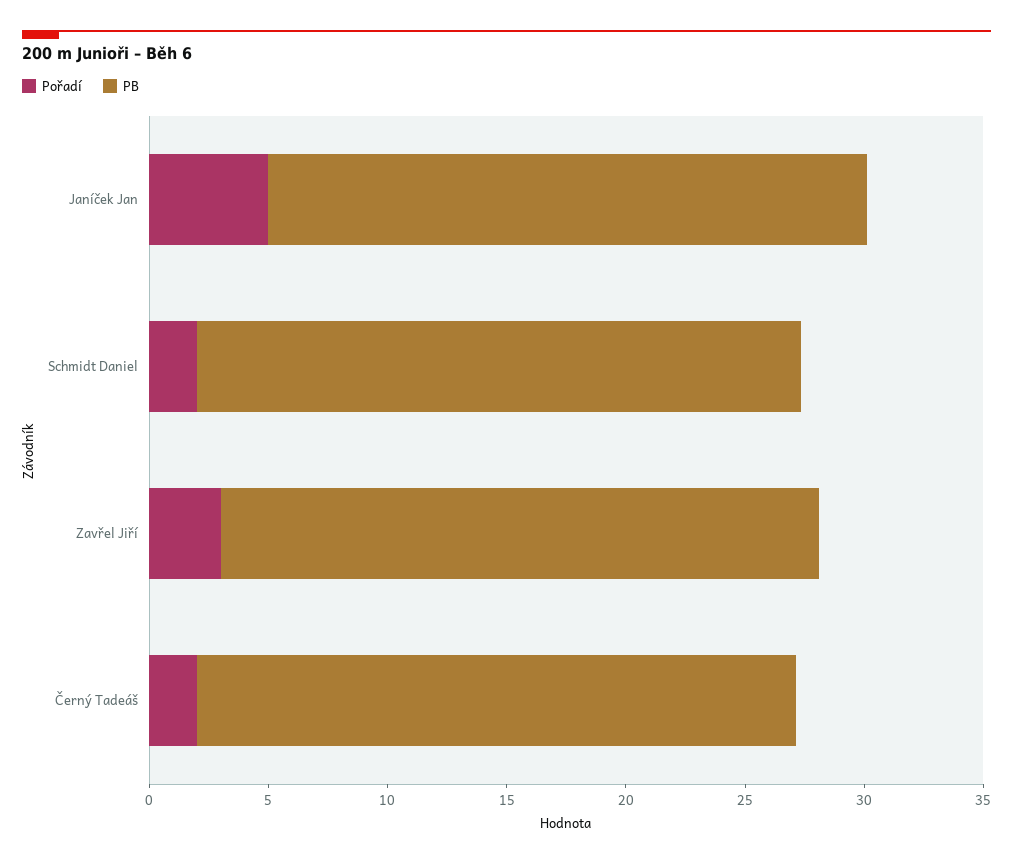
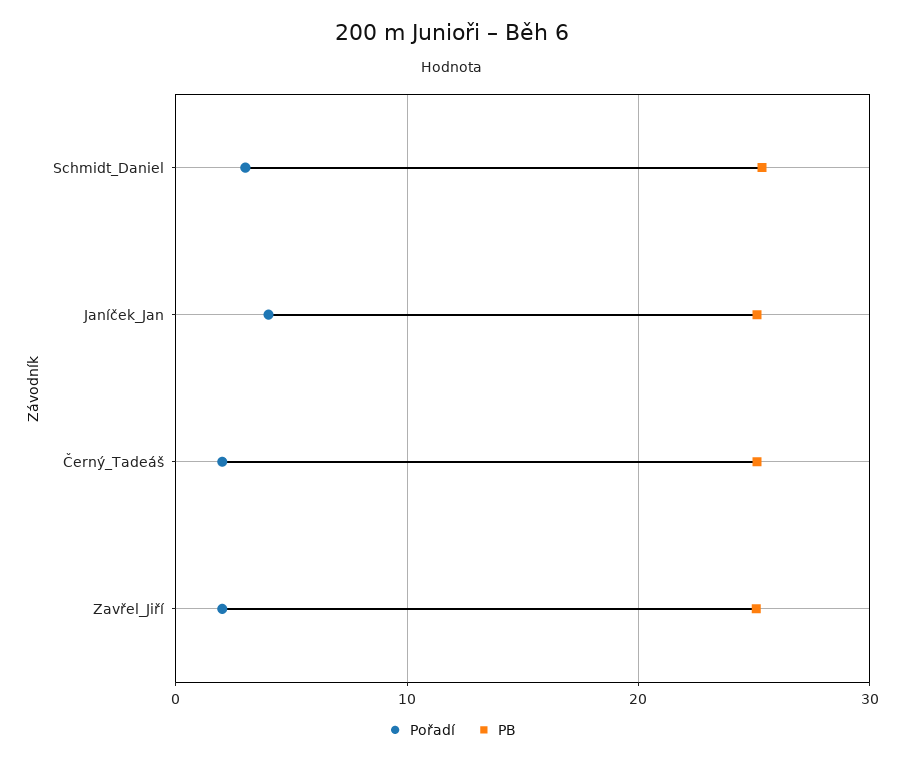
Pořadí, Janíček Jan: 5 -> 4
Pořadí, Schmidt Daniel: 2 -> 3
Pořadí, Zavřel Jiří: 3 -> 2

